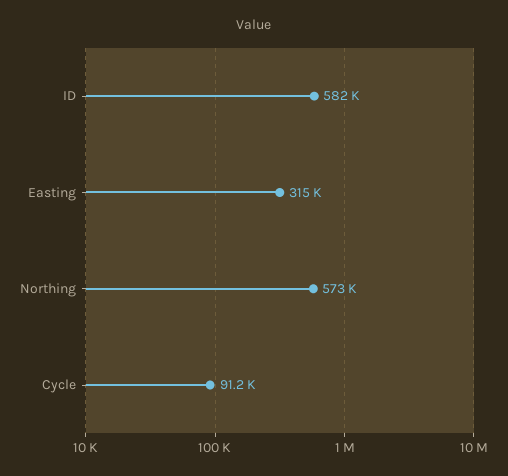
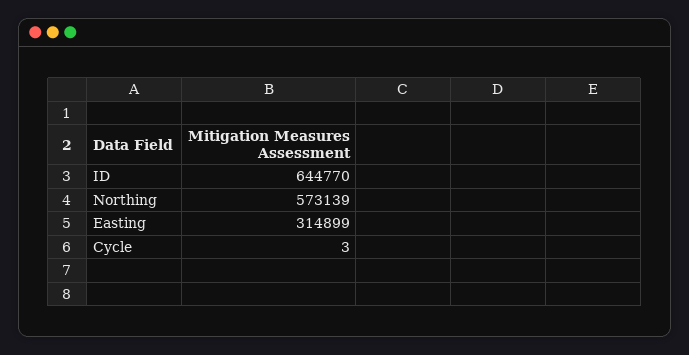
ID: 582000 -> 644770
Cycle: 91200 -> 3

